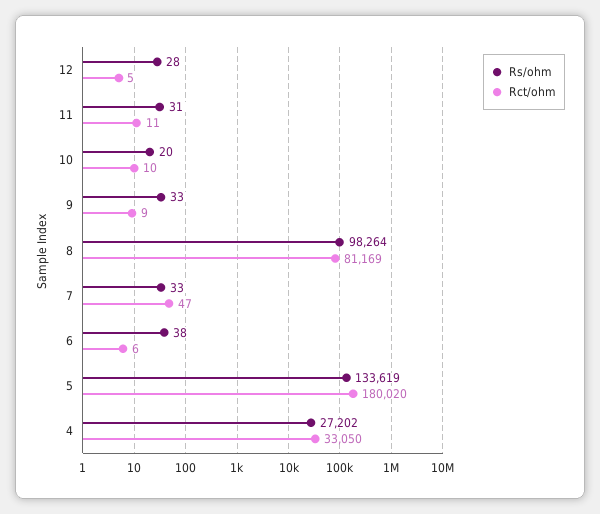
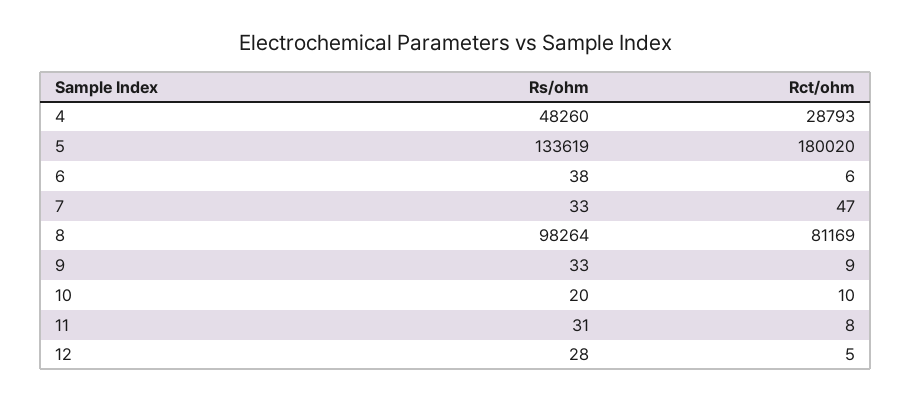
Rct/ohm, 11: 11 -> 8
Rs/ohm, 4: 27202 -> 48260
Rct/ohm, 4: 33050 -> 28793

